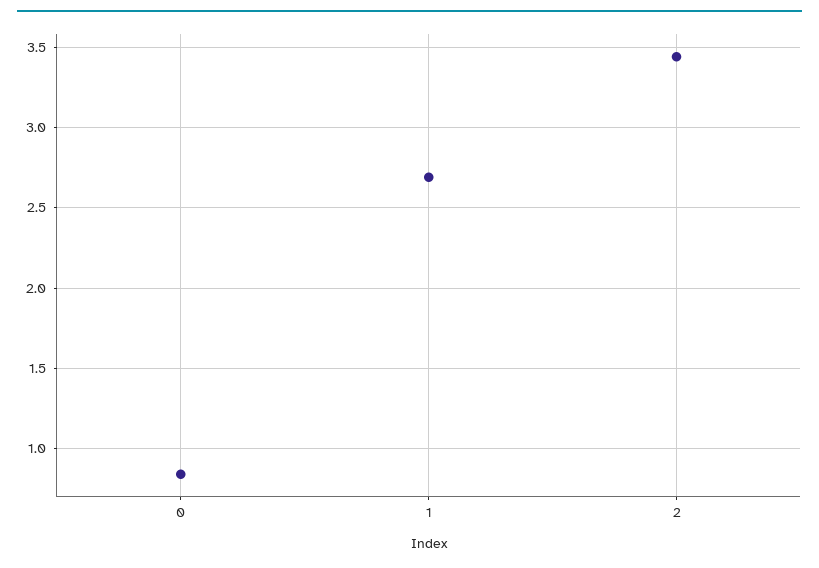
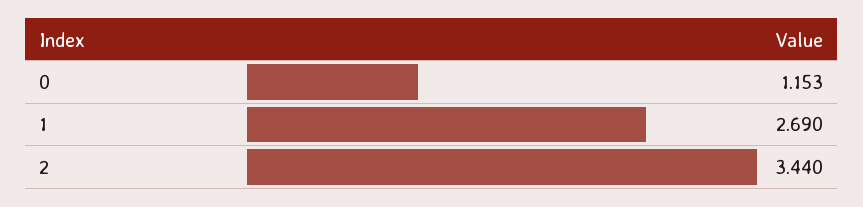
0: 0.85 -> 1.153

